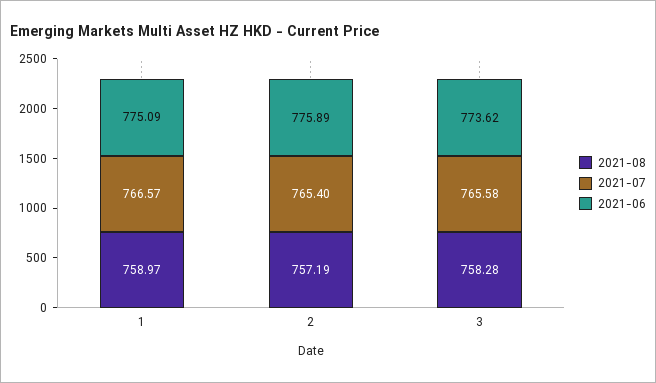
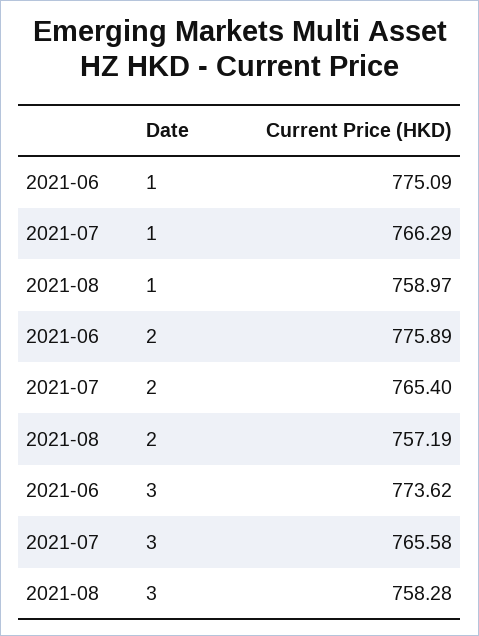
2021-07, 1: 766.57 -> 766.29

